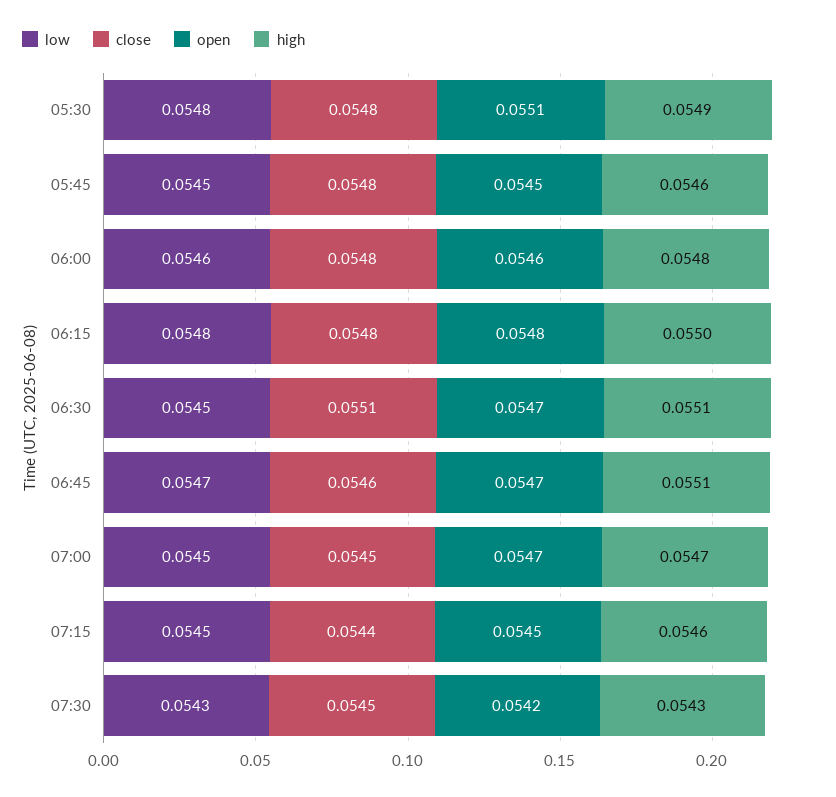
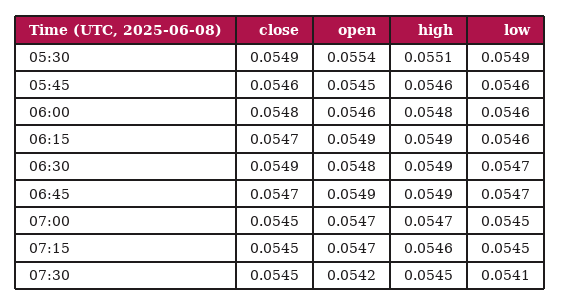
low, 05:30: 0.0548 -> 0.0549
close, 05:30: 0.0548 -> 0.0549
open, 05:30: 0.0551 -> 0.0554
high, 05:30: 0.0549 -> 0.0551
low, 05:45: 0.0545 -> 0.0546
close, 05:45: 0.0548 -> 0.0546
low, 06:15: 0.0548 -> 0.0546
close, 06:15: 0.0548 -> 0.0547
open, 06:15: 0.0548 -> 0.0549
high, 06:15: 0.055 -> 0.0549
low, 06:30: 0.0545 -> 0.0547
close, 06:30: 0.0551 -> 0.0549
open, 06:30: 0.0547 -> 0.0548
high, 06:30: 0.0551 -> 0.0549
close, 06:45: 0.0546 -> 0.0547
open, 06:45: 0.0547 -> 0.0549
high, 06:45: 0.0551 -> 0.0549
close, 07:15: 0.0544 -> 0.0545
open, 07:15: 0.0545 -> 0.0547
low, 07:30: 0.0543 -> 0.0541
high, 07:30: 0.0543 -> 0.0545

